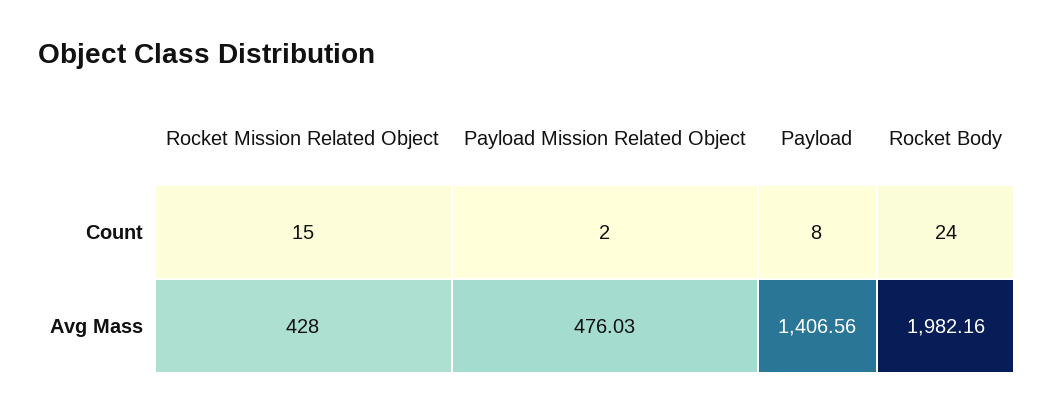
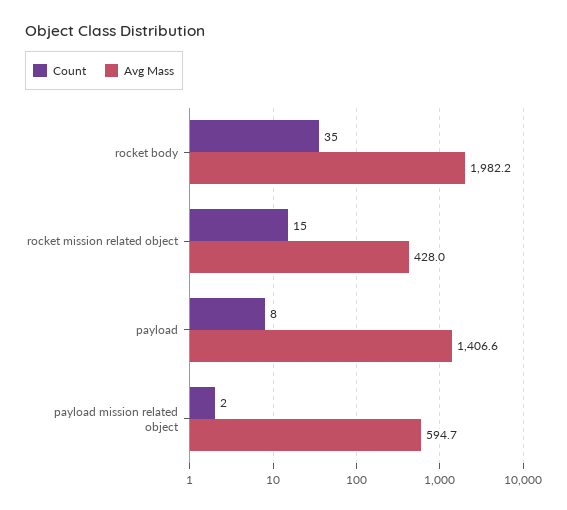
Count, Rocket Body: 24 -> 35
Avg Mass, Payload Mission Related Object: 476.03 -> 594.7

